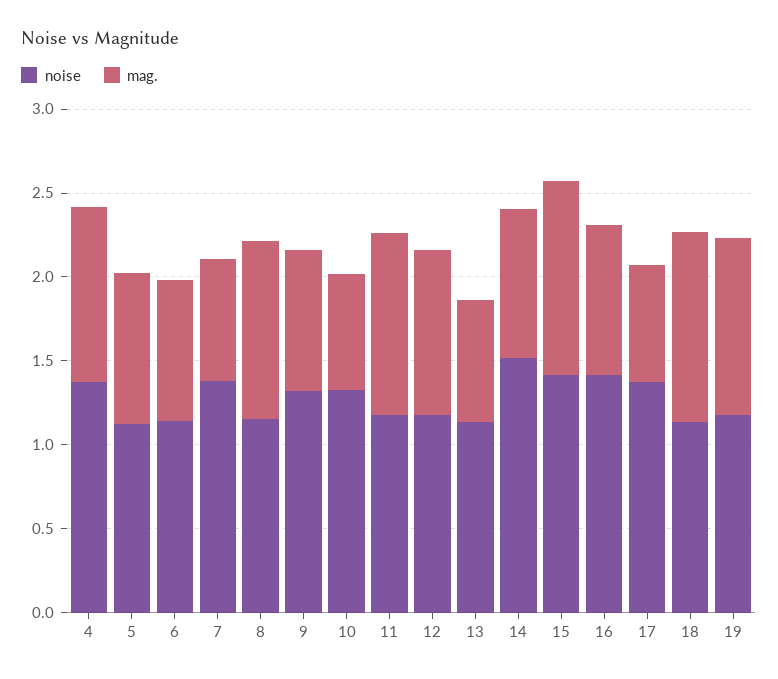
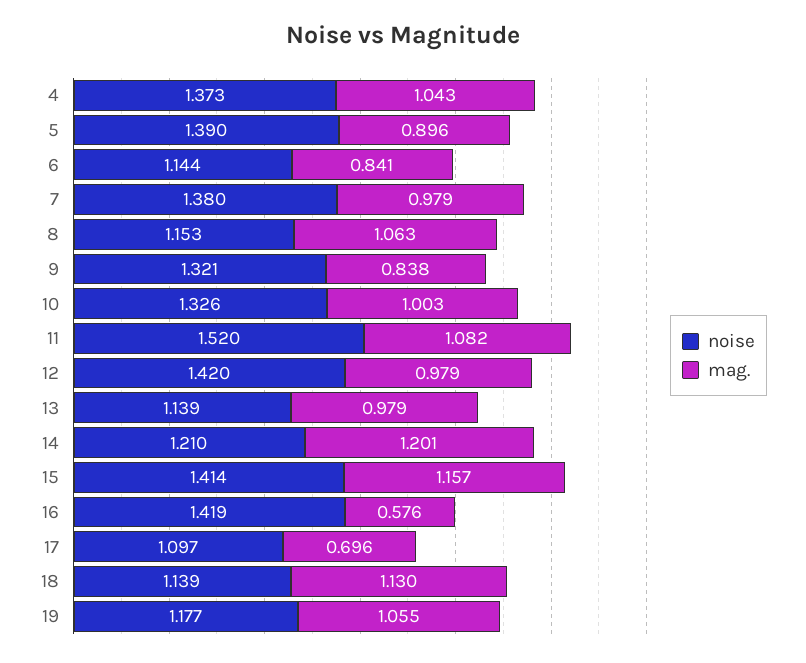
noise, 5: 1.1 -> 1.39
mag., 7: 0.7 -> 0.979
mag., 10: 0.7 -> 1.003
noise, 11: 1.2 -> 1.52
noise, 12: 1.2 -> 1.42
mag., 13: 0.7 -> 0.979
noise, 14: 1.5 -> 1.21
mag., 14: 0.9 -> 1.201
mag., 16: 0.9 -> 0.576
noise, 17: 1.4 -> 1.097

